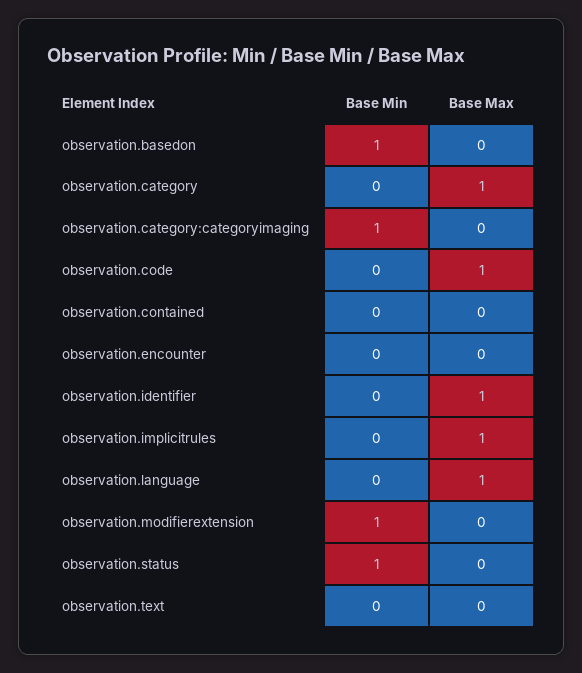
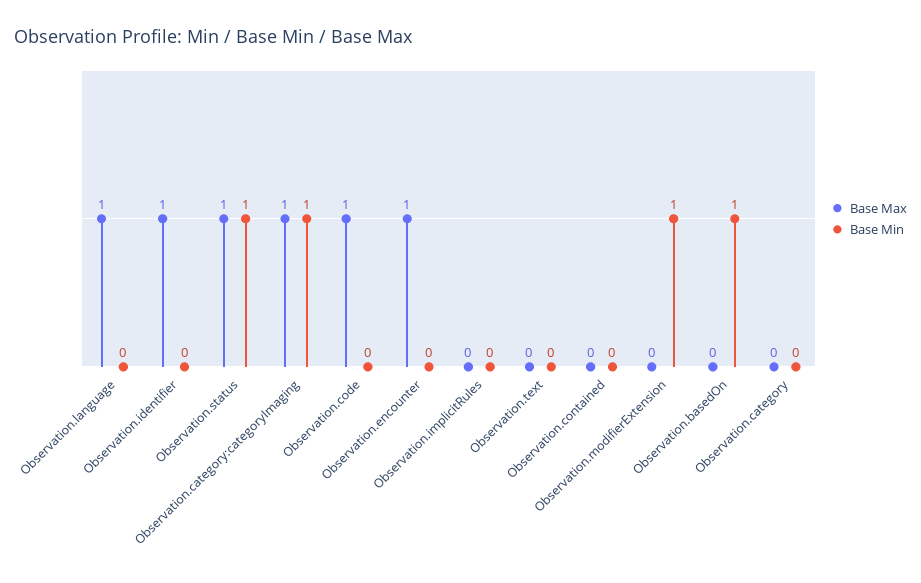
Base Max, observation.category: 1 -> 0
Base Max, observation.category:categoryimaging: 0 -> 1
Base Max, observation.encounter: 0 -> 1
Base Max, observation.implicitrules: 1 -> 0
Base Max, observation.status: 0 -> 1

